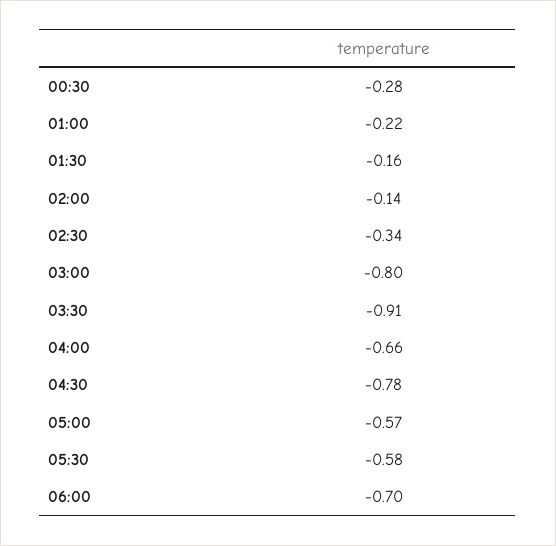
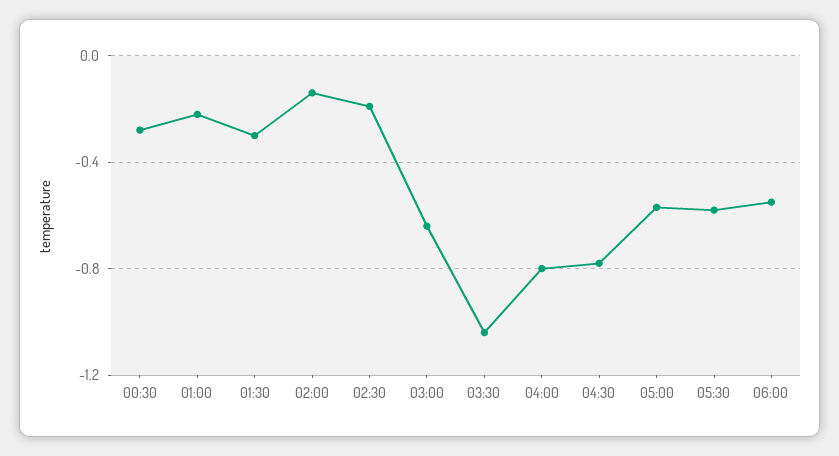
01:30: -0.16 -> -0.3
02:30: -0.34 -> -0.2
03:00: -0.8 -> -0.65
03:30: -0.91 -> -1.05
04:00: -0.66 -> -0.8
06:00: -0.7 -> -0.55

